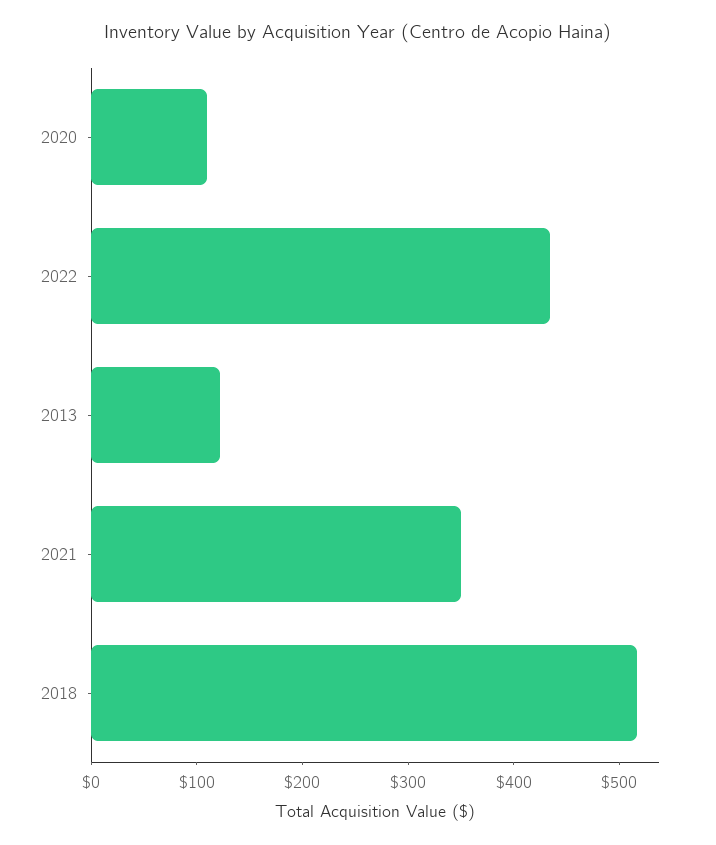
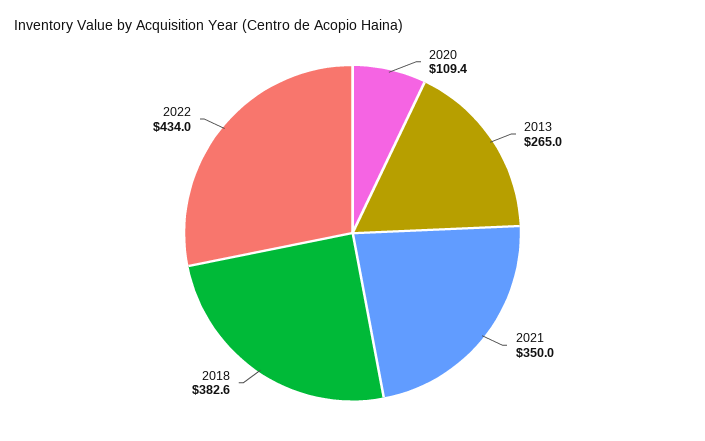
2013: 120 -> 265
2018: 520 -> 382.6

